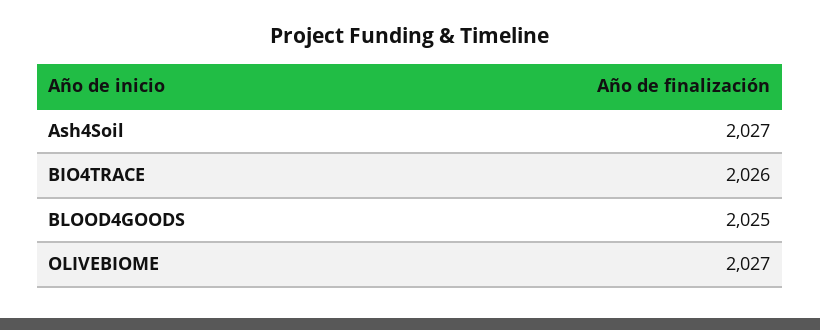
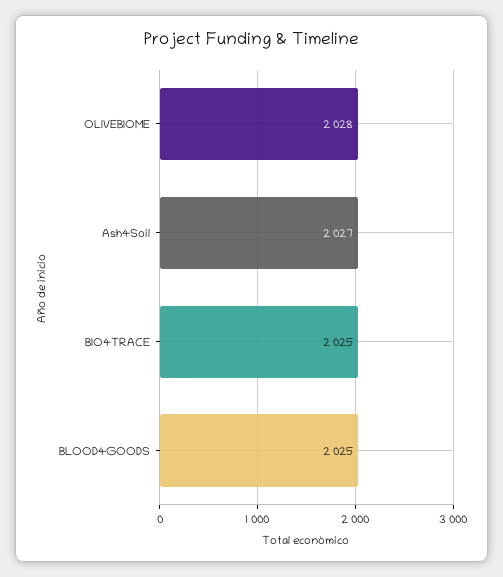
BIO4TRACE: 2026 -> 2025
OLIVEBIOME: 2027 -> 2028

